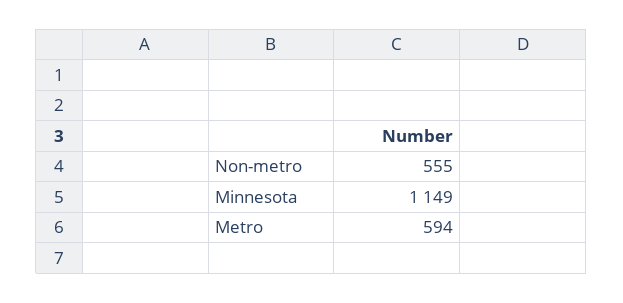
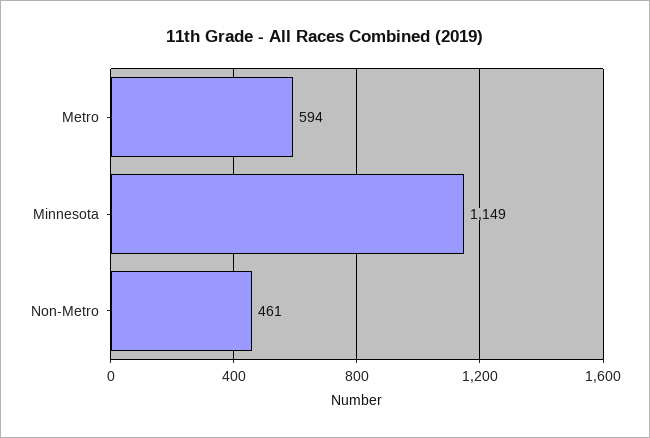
Non-metro: 555 -> 461

